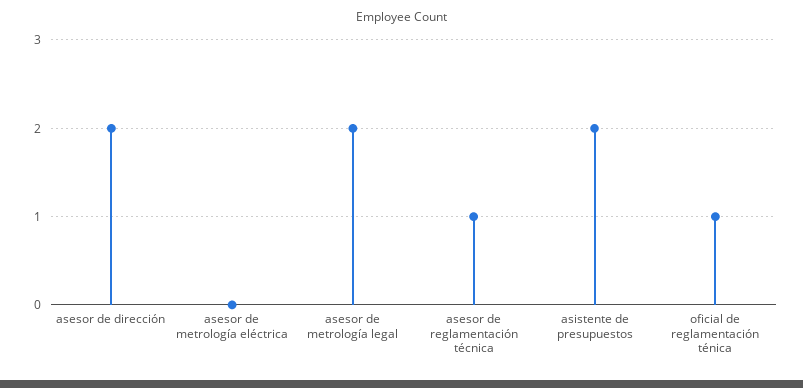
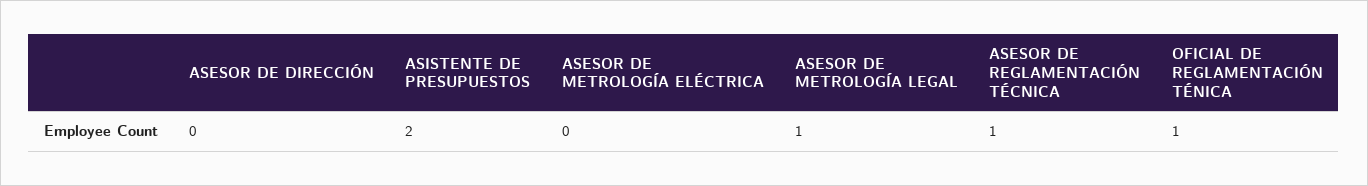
asesor de dirección: 2 -> 0
asesor de metrología legal: 2 -> 1

